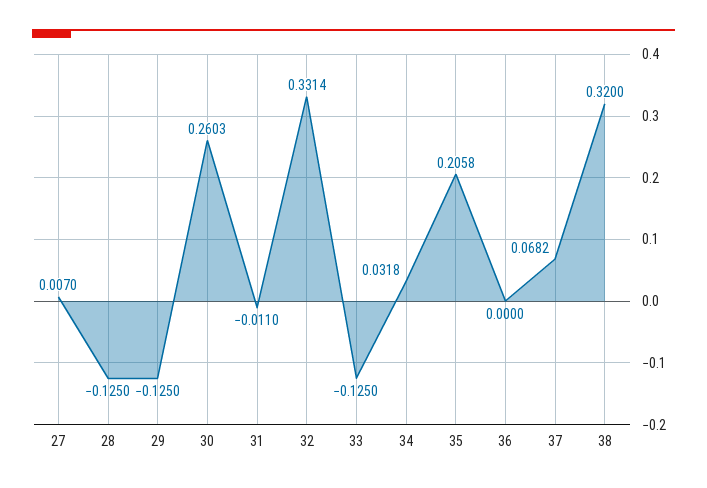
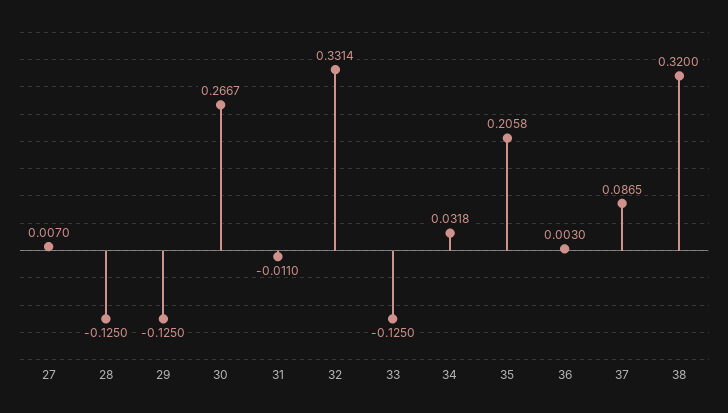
30: 0.2603 -> 0.2667
36: 0 -> 0.003
37: 0.0682 -> 0.0865

